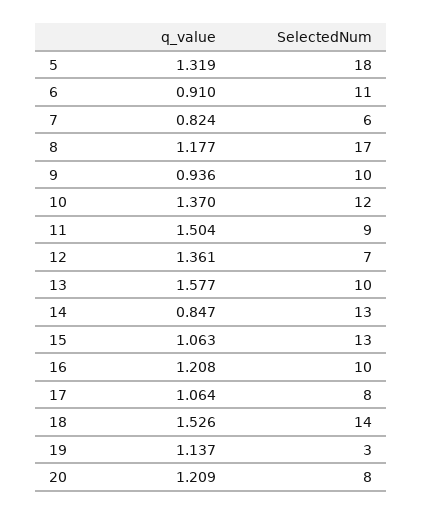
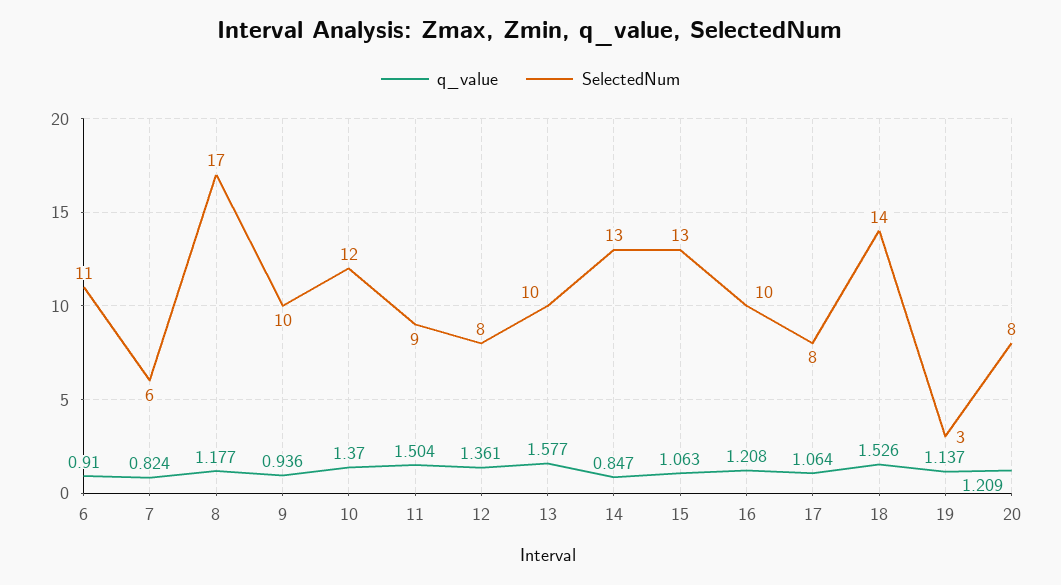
q_value, 5: 1.319 -> none
SelectedNum, 5: 18 -> none
SelectedNum, 12: 7 -> 8

